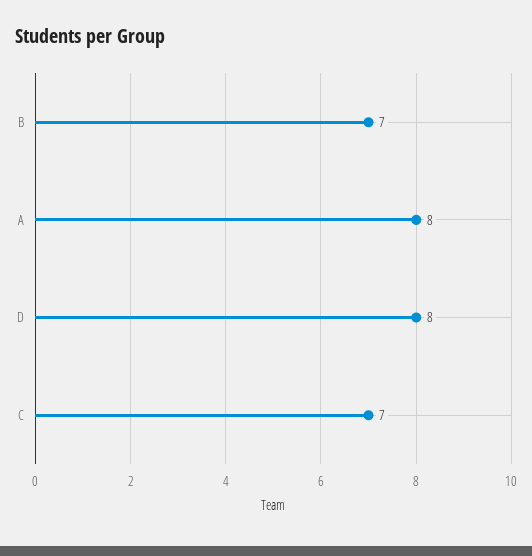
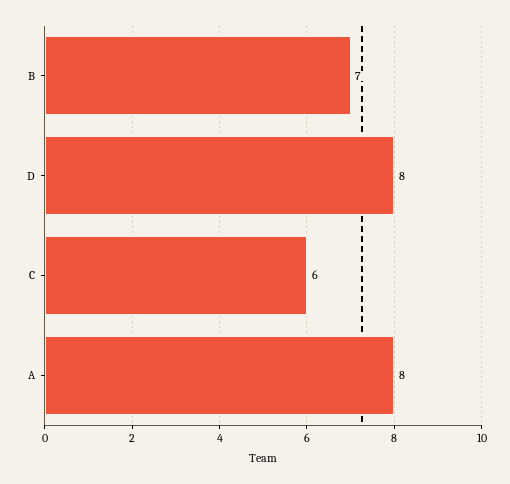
C: 7 -> 6

